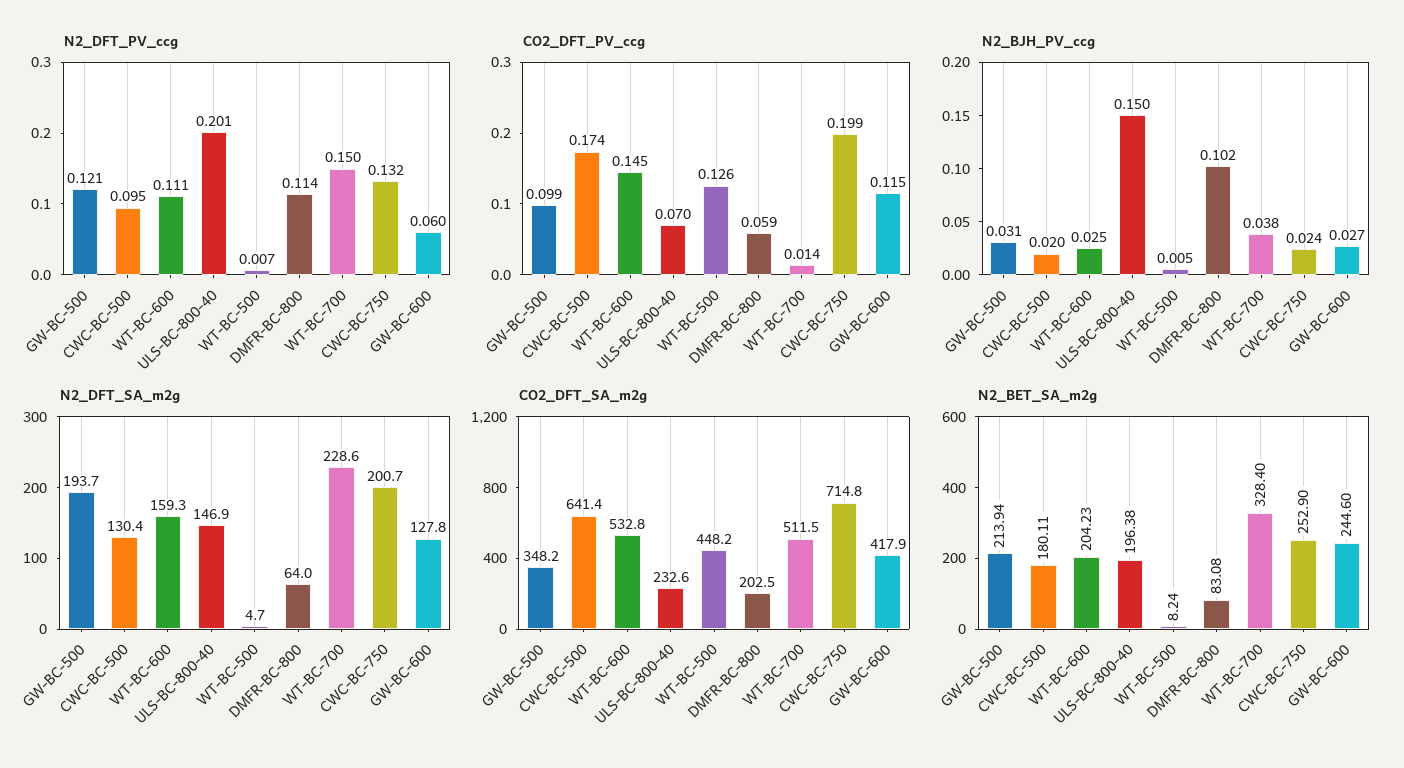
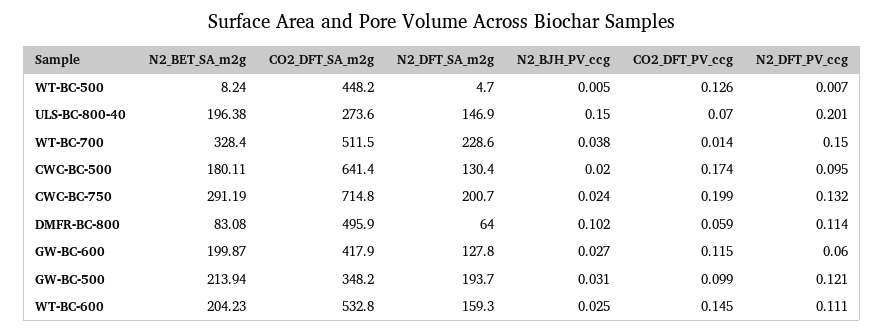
CO2_DFT_SA_m2g, ULS-BC-800-40: 232.6 -> 273.6
CO2_DFT_SA_m2g, DMFR-BC-800: 202.5 -> 495.9
N2_BET_SA_m2g, CWC-BC-750: 252.9 -> 291.19
N2_BET_SA_m2g, GW-BC-600: 244.6 -> 199.87

